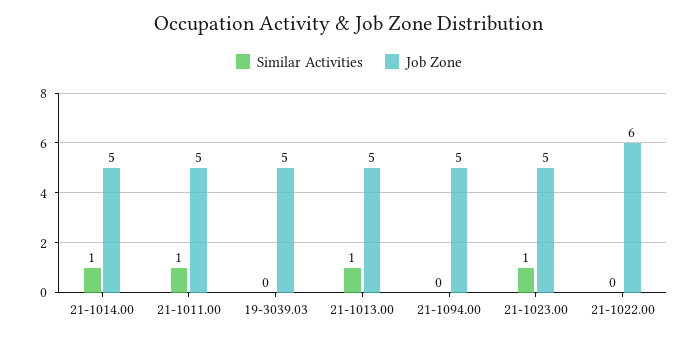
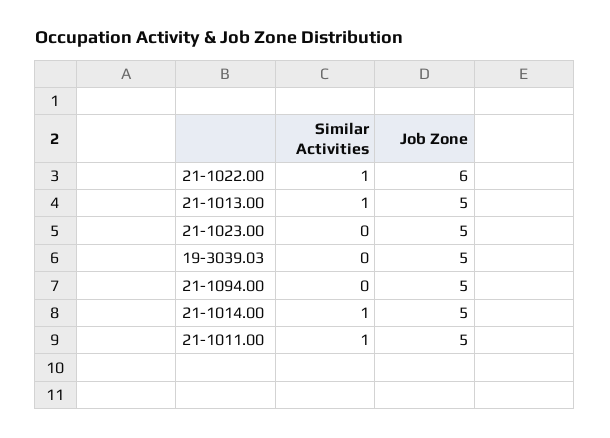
Similar Activities, 21-1023.00: 1 -> 0
Similar Activities, 21-1022.00: 0 -> 1

